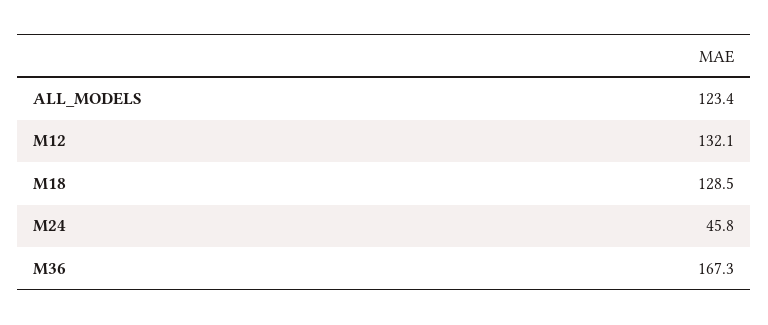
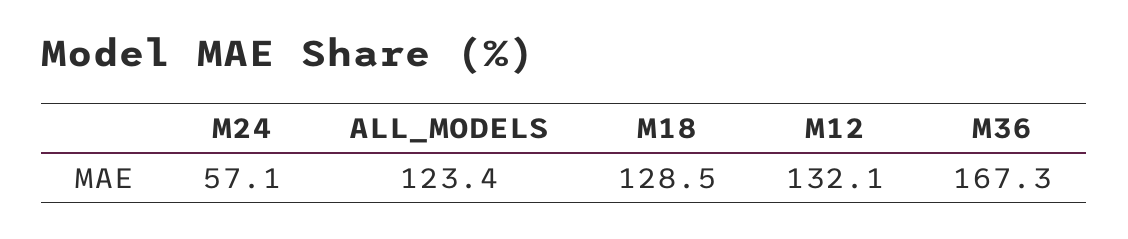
M24: 45.8 -> 57.1

